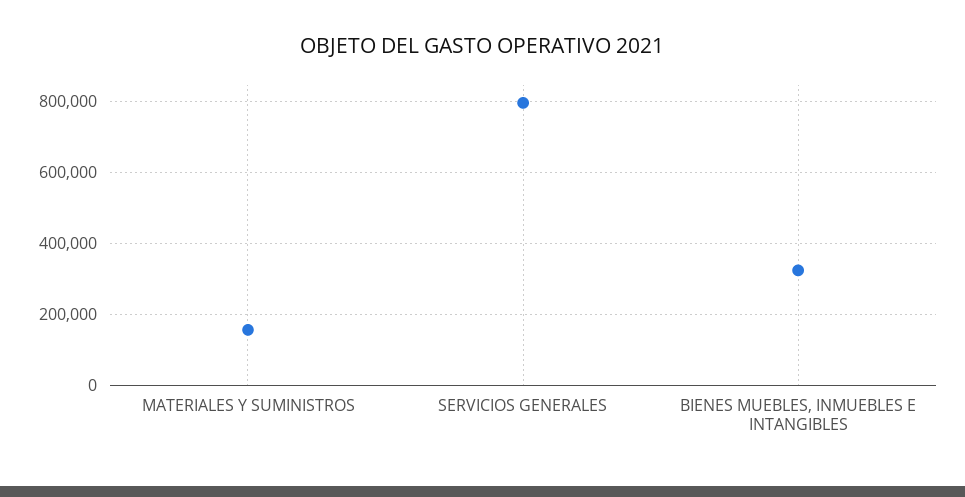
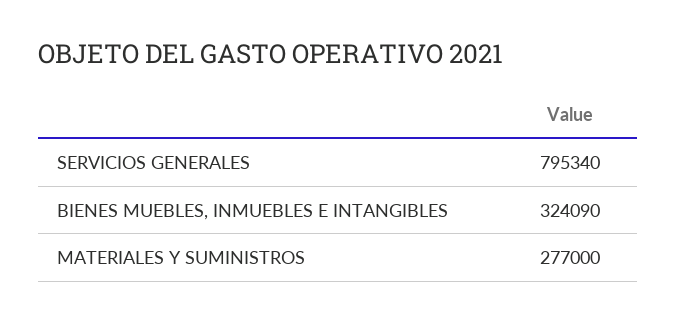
MATERIALES Y SUMINISTROS: 160000 -> 277000

